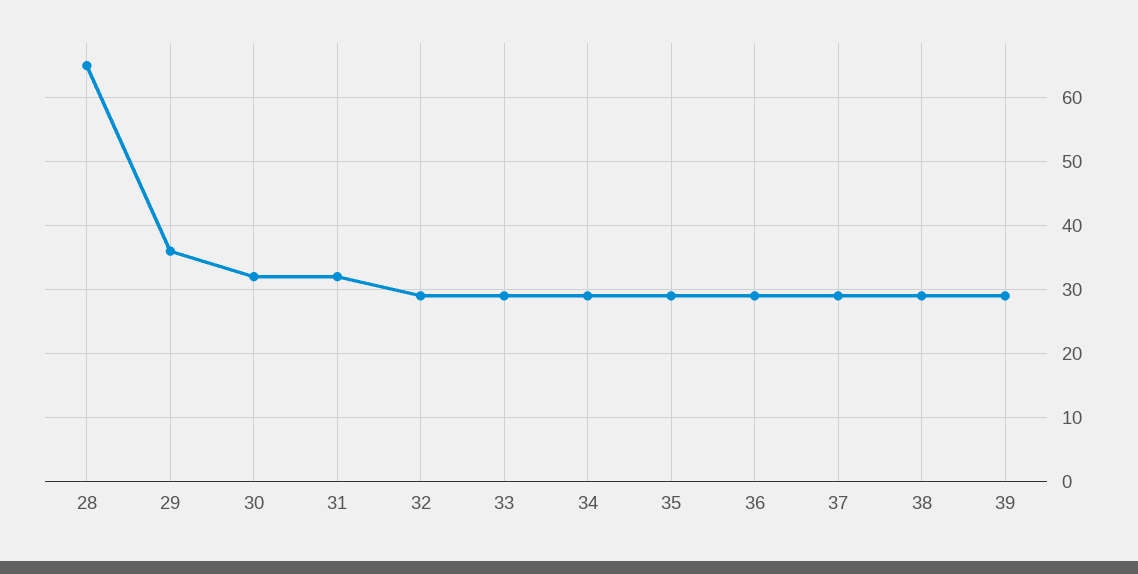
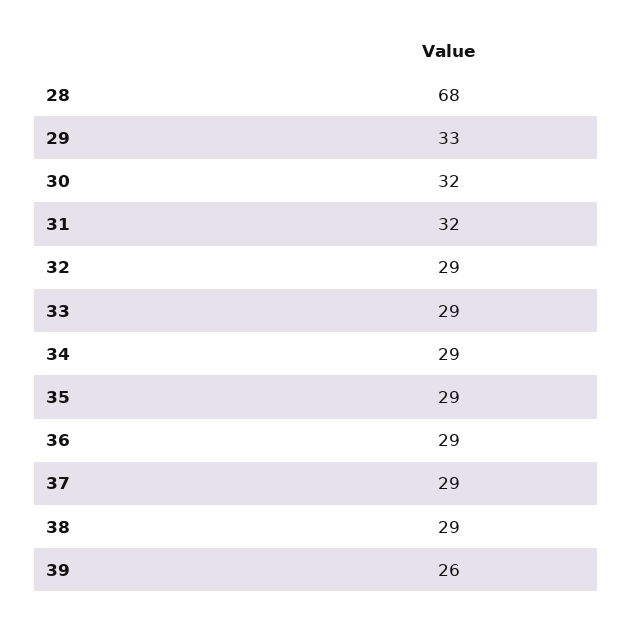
28: 65 -> 68
29: 36 -> 33
39: 29 -> 26

